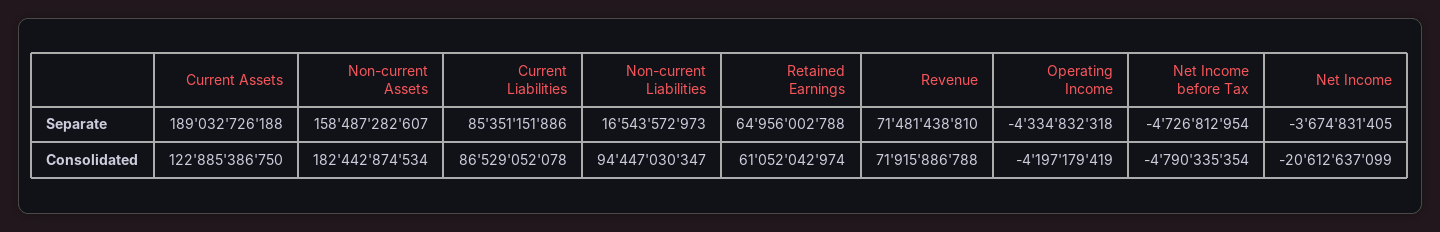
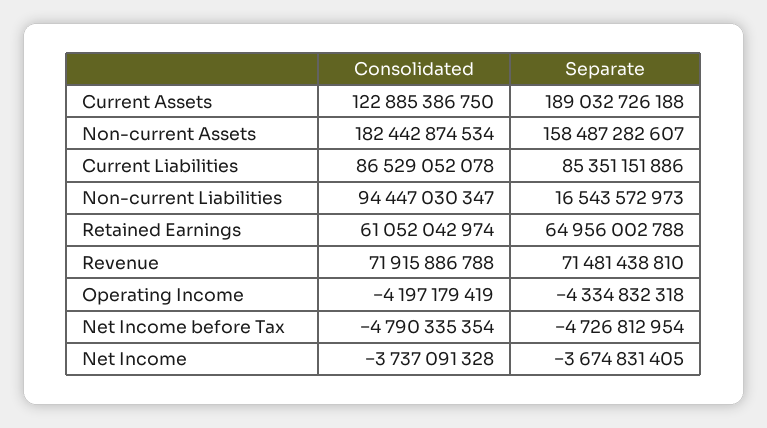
Net Income, Consolidated: -20612637099 -> -3737091328

